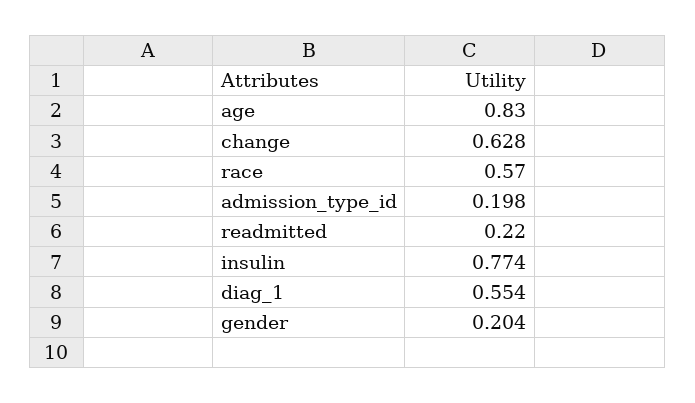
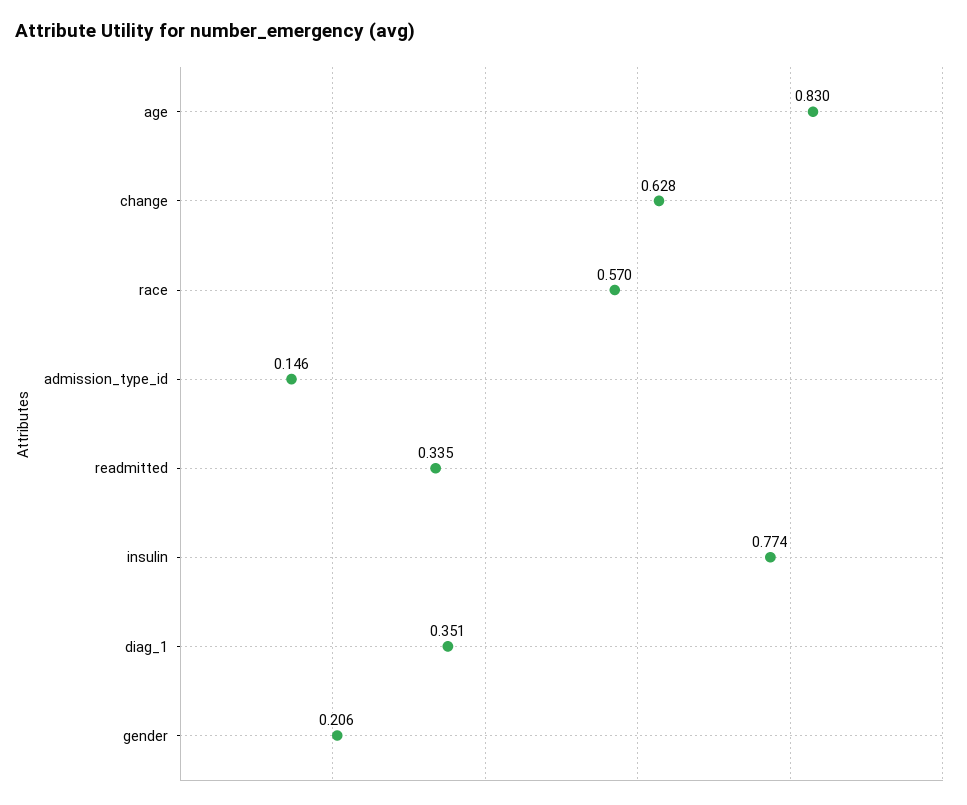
admission_type_id: 0.198 -> 0.146
readmitted: 0.22 -> 0.335
diag_1: 0.554 -> 0.351
gender: 0.204 -> 0.206

